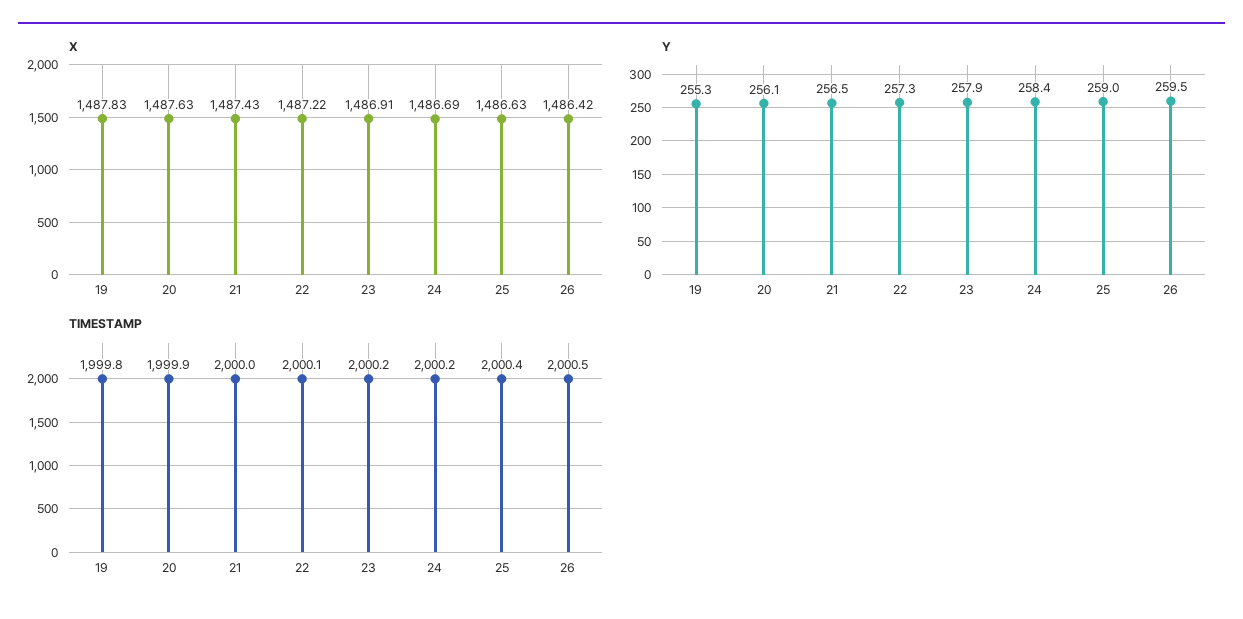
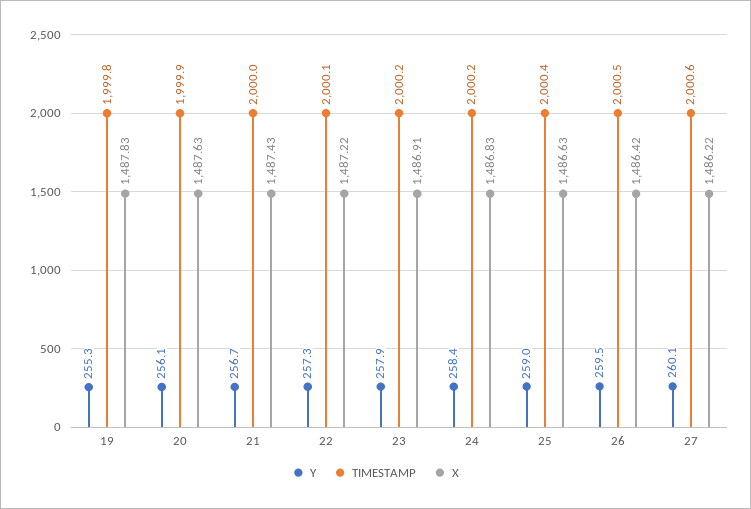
X, 24: 1486.69 -> 1486.83
Y, 21: 256.5 -> 256.7
Y, 27: none -> 260.1
TIMESTAMP, 27: none -> 2000.6
X, 27: none -> 1486.22

